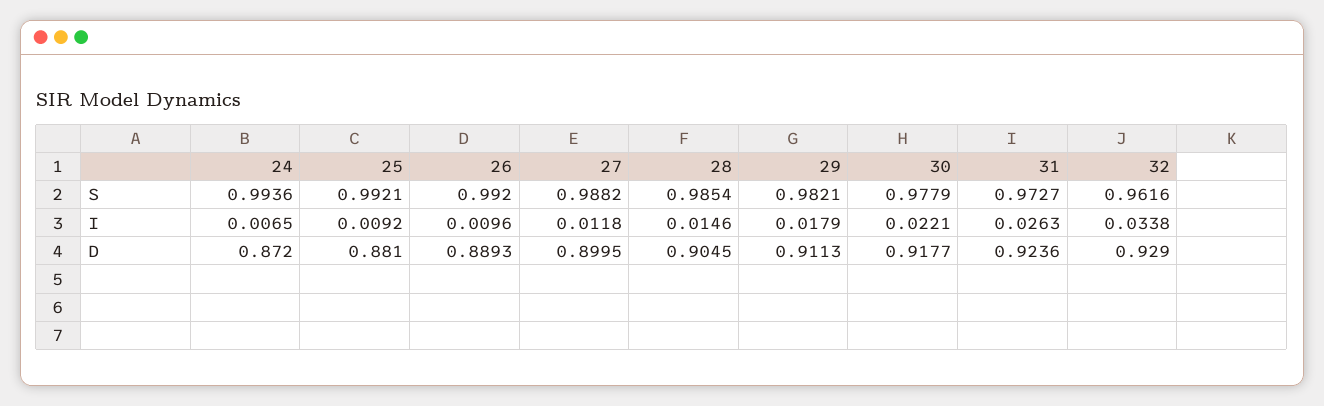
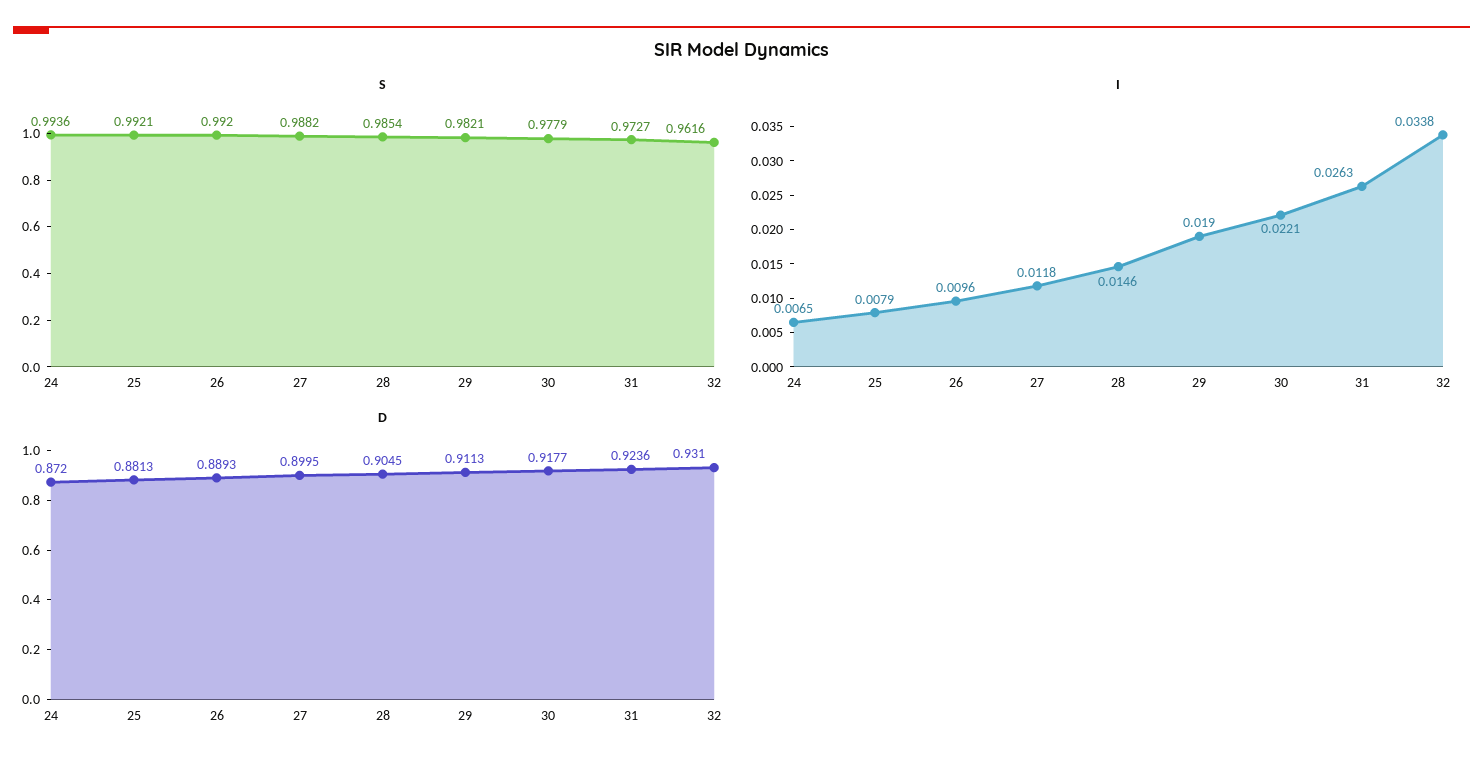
I, 25: 0.0092 -> 0.0079
I, 29: 0.0179 -> 0.019
D, 25: 0.881 -> 0.8813
D, 32: 0.929 -> 0.931

